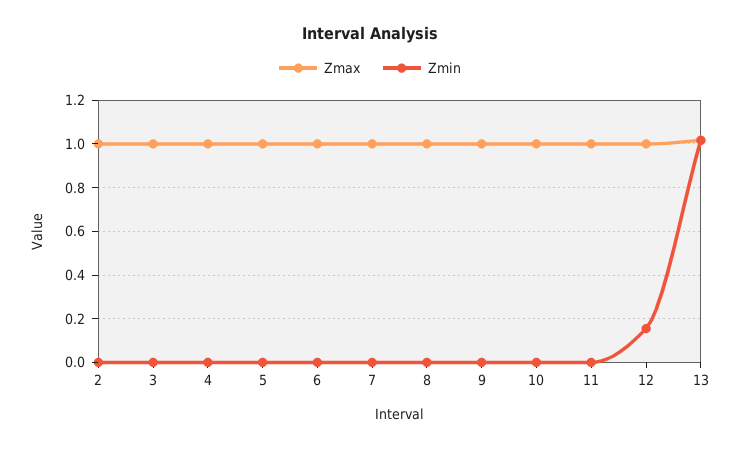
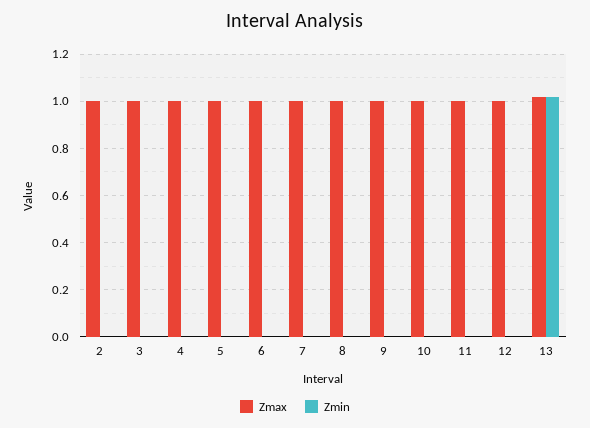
Zmin, 12: 0.15 -> 0

